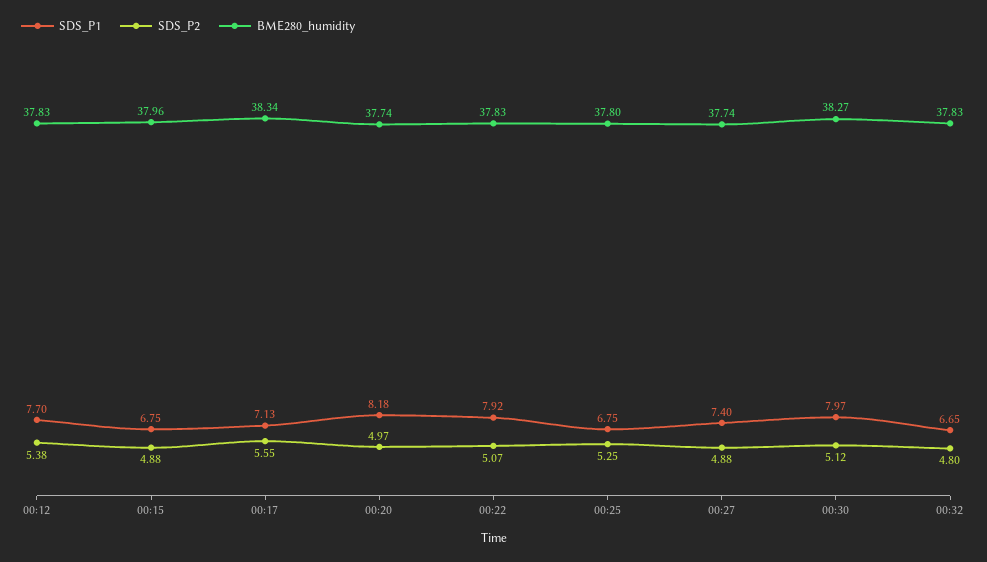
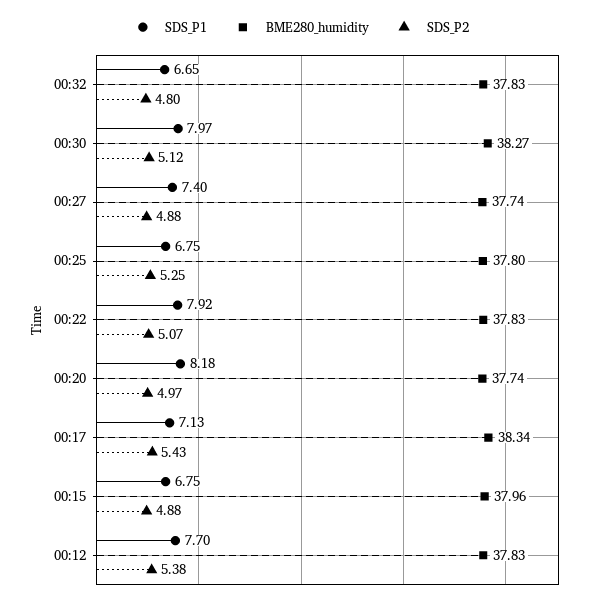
SDS_P2, 00:17: 5.55 -> 5.43

